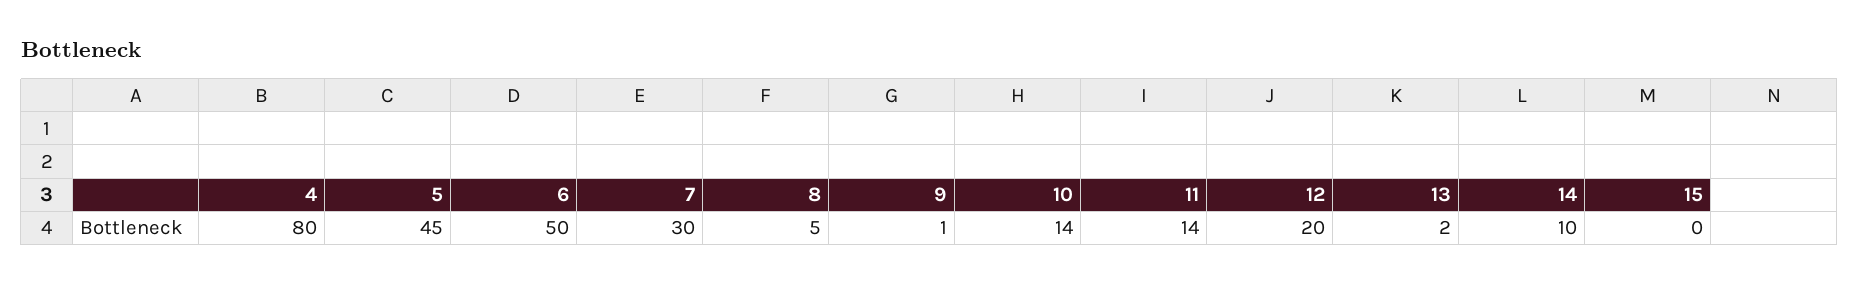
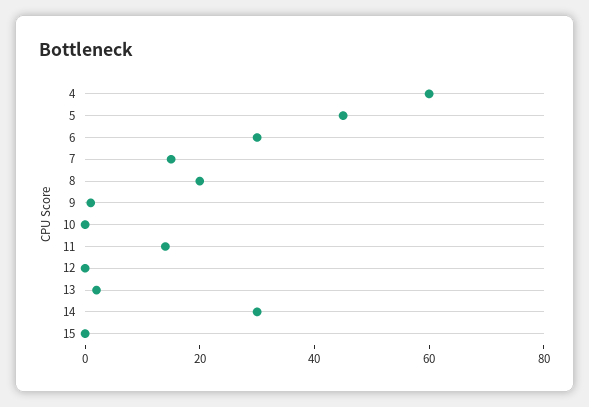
4: 80 -> 60
6: 50 -> 30
7: 30 -> 15
8: 5 -> 20
10: 14 -> 0
12: 20 -> 0
14: 10 -> 30

